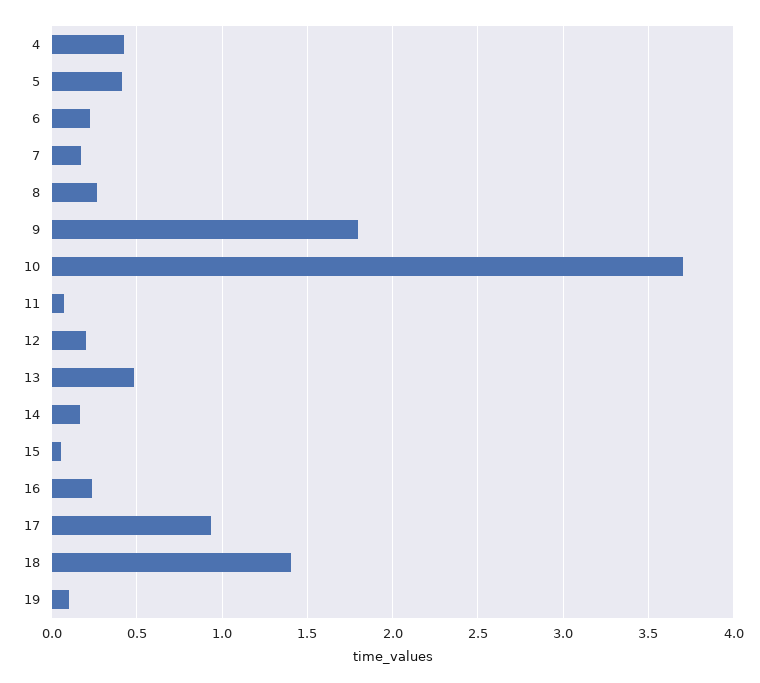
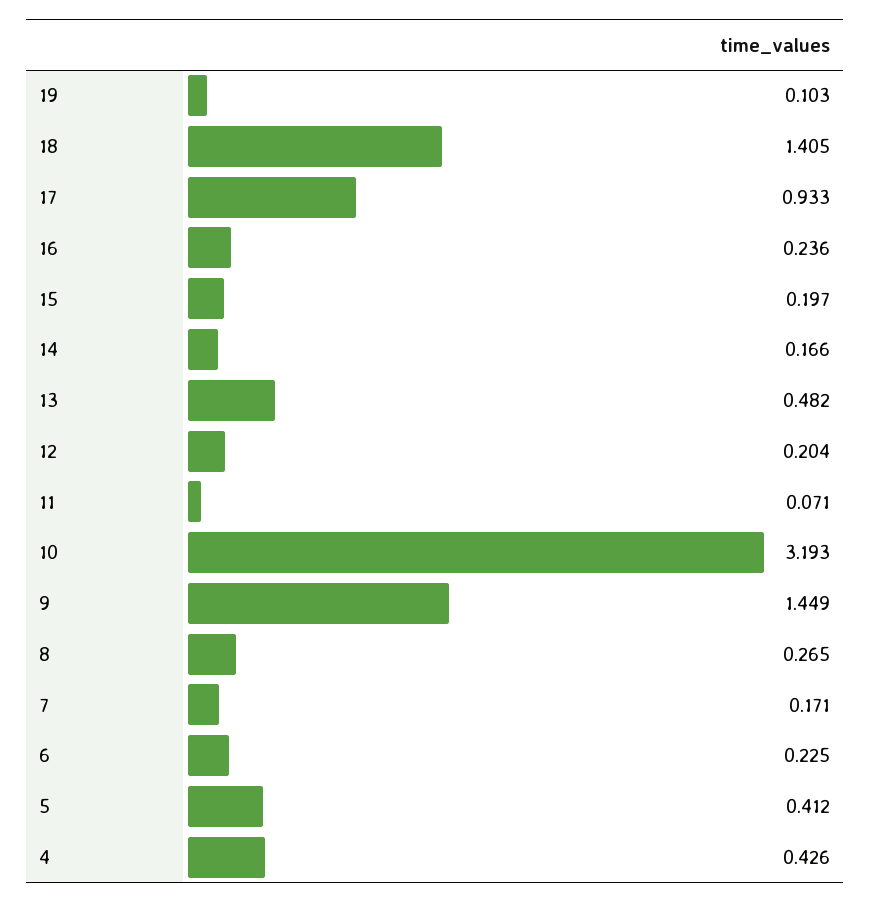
9: 1.8 -> 1.449
10: 3.7 -> 3.193
15: 0.05 -> 0.197

